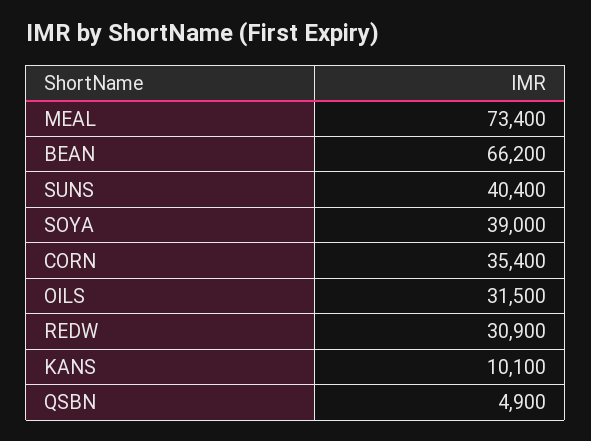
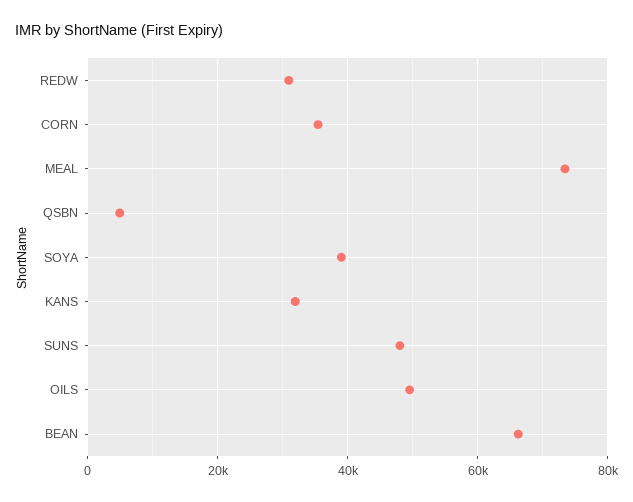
SUNS: 40400 -> 48000
OILS: 31500 -> 50000
KANS: 10100 -> 32000

